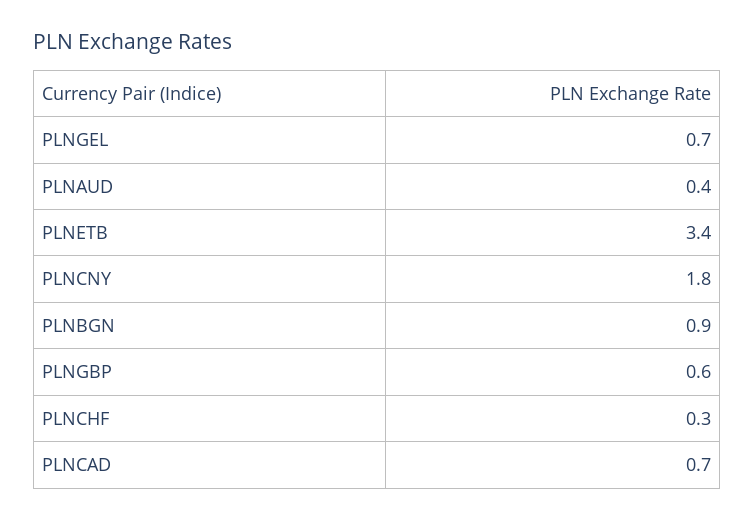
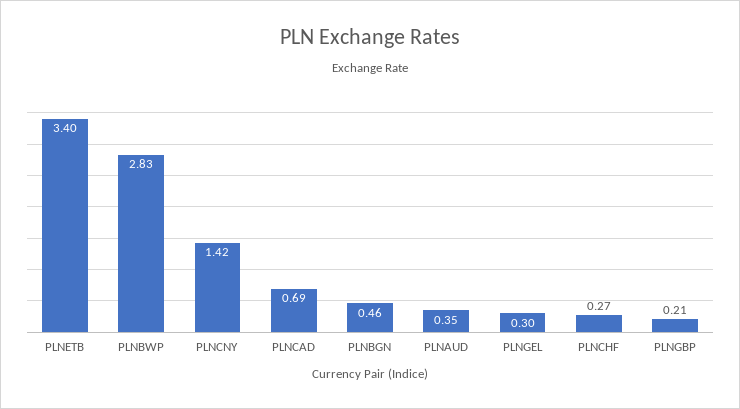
PLNGEL: 0.7 -> 0.3
PLNCNY: 1.8 -> 1.42
PLNBGN: 0.9 -> 0.46
PLNGBP: 0.6 -> 0.21
PLNBWP: none -> 2.83

